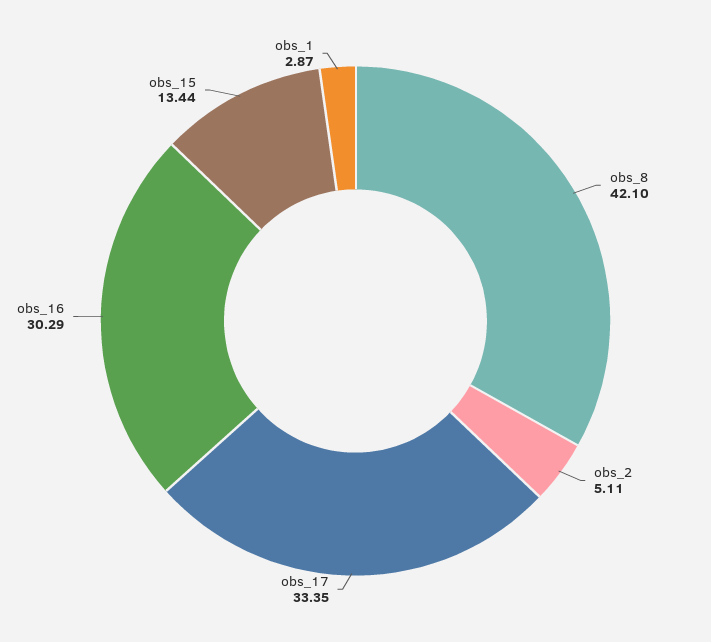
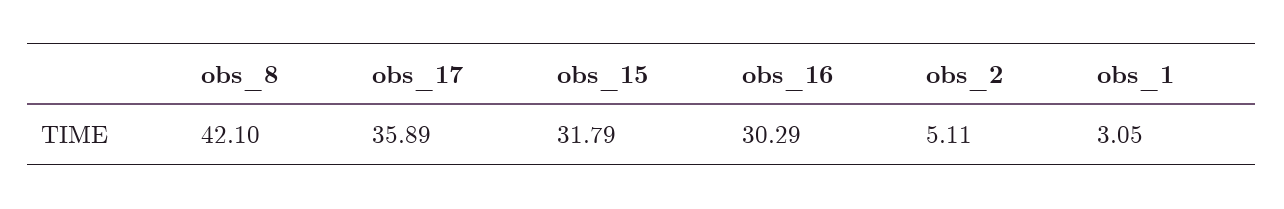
obs_17: 33.35 -> 35.89
obs_15: 13.44 -> 31.79
obs_1: 2.87 -> 3.05

